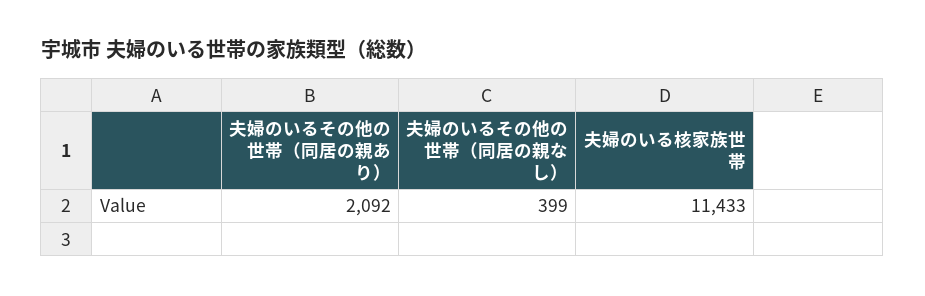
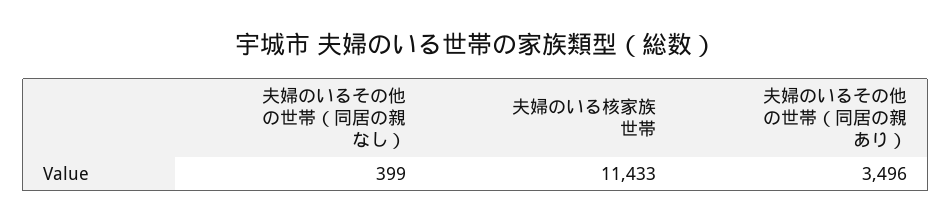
夫婦のいるその他の世帯（同居の親あり）: 2092 -> 3496

